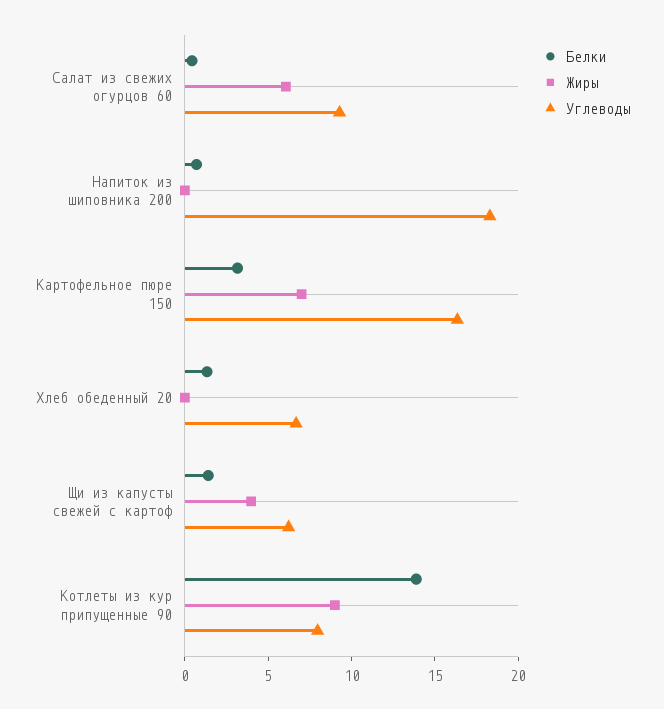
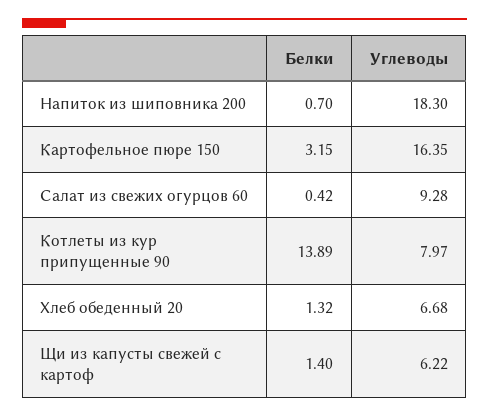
Жиры, Салат из свежих огурцов 60: 6 -> none
Жиры, Напиток из шиповника 200: 0 -> none
Жиры, Картофельное пюре 150: 7 -> none
Жиры, Хлеб обеденный 20: 0 -> none
Жиры, Щи из капусты свежей с картоф: 4 -> none
Жиры, Котлеты из кур припущенные 90: 9 -> none

